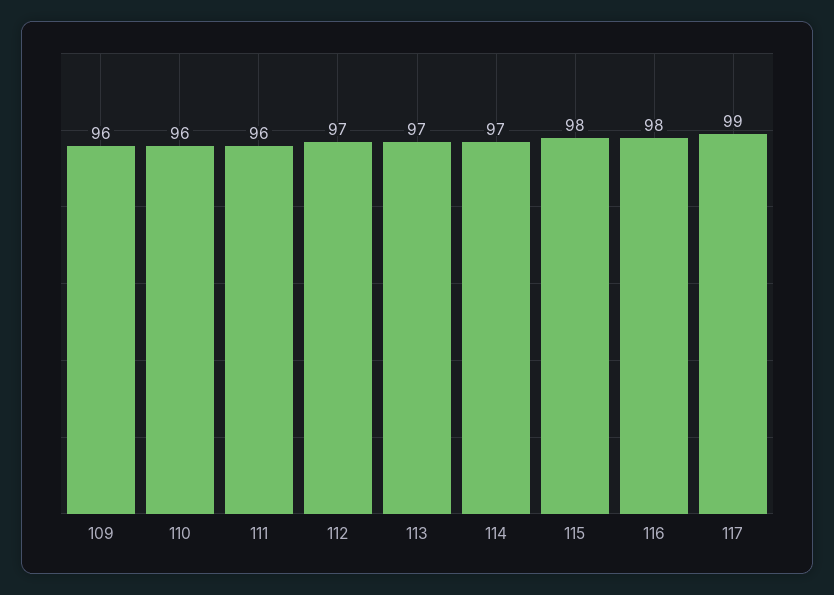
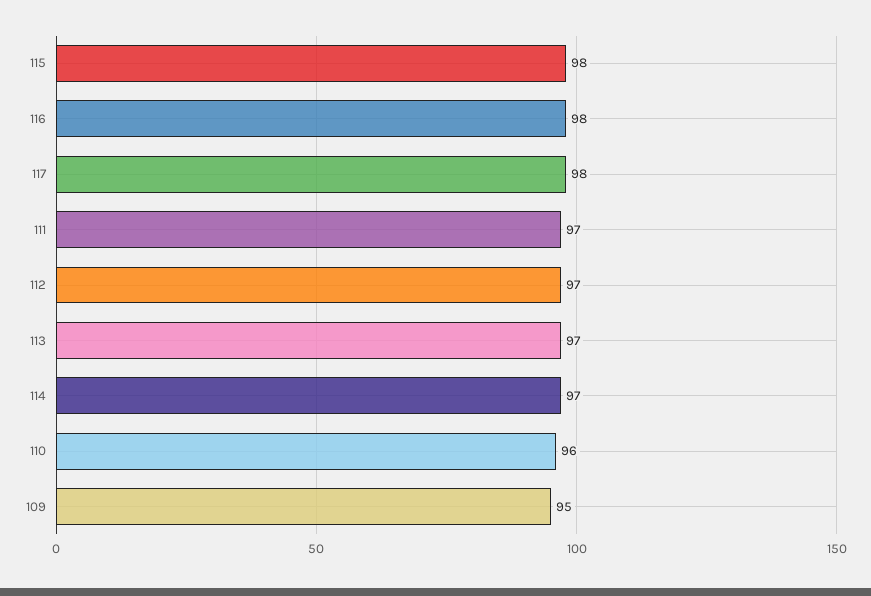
109: 96 -> 95
111: 96 -> 97
117: 99 -> 98

